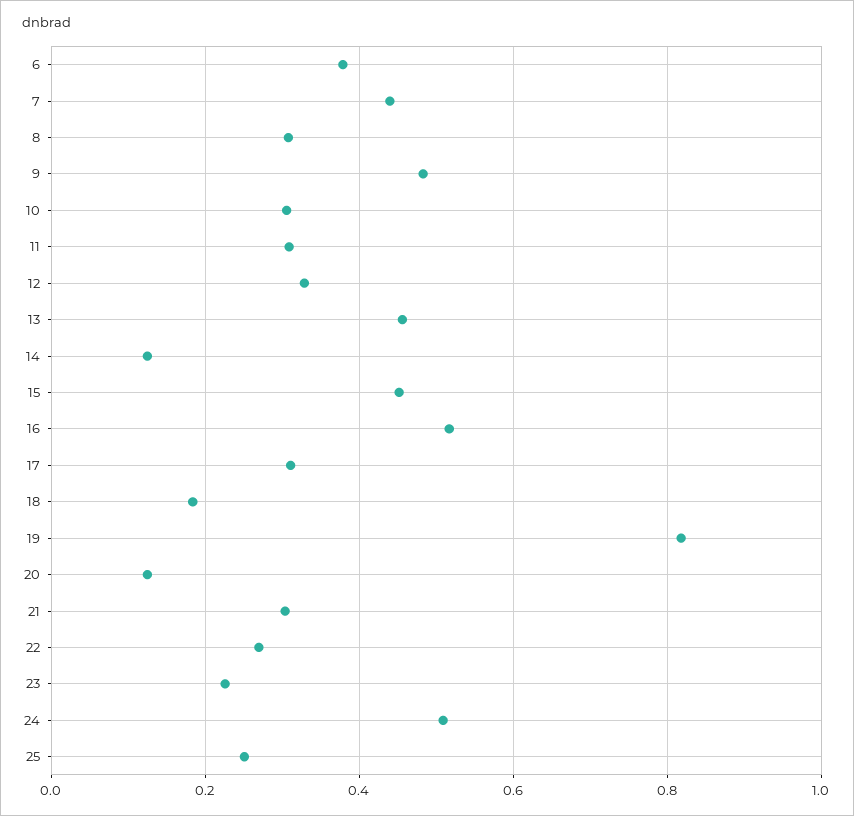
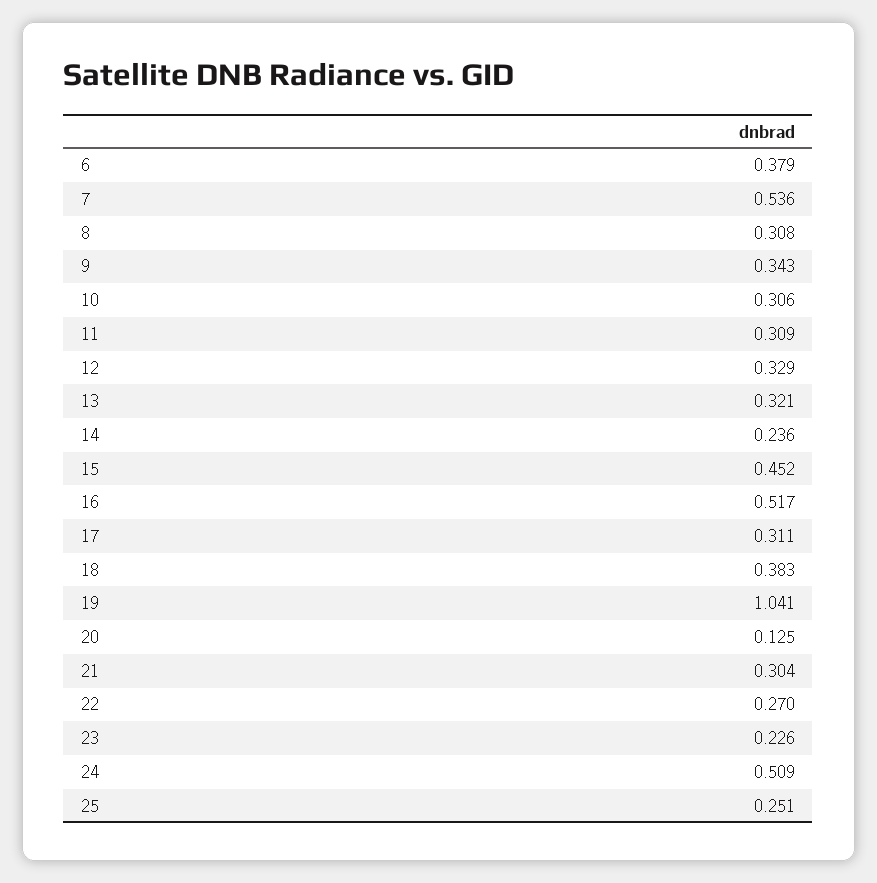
7: 0.44 -> 0.536
9: 0.48 -> 0.343
13: 0.46 -> 0.321
14: 0.12 -> 0.236
18: 0.18 -> 0.383
19: 0.82 -> 1.041

